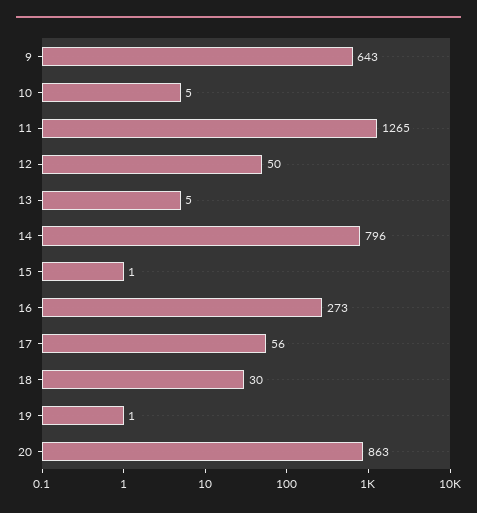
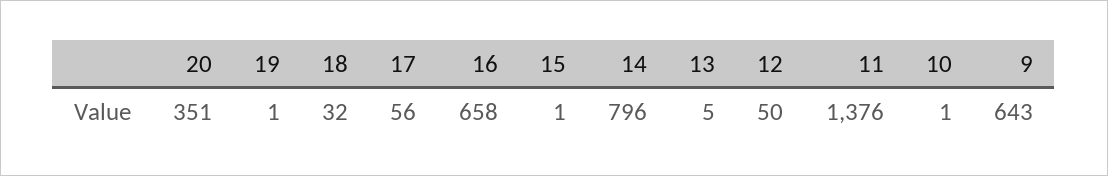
10: 5 -> 1
11: 1265 -> 1376
16: 273 -> 658
18: 30 -> 32
20: 863 -> 351

